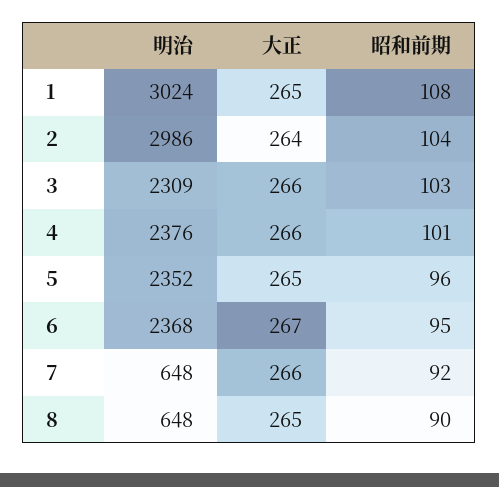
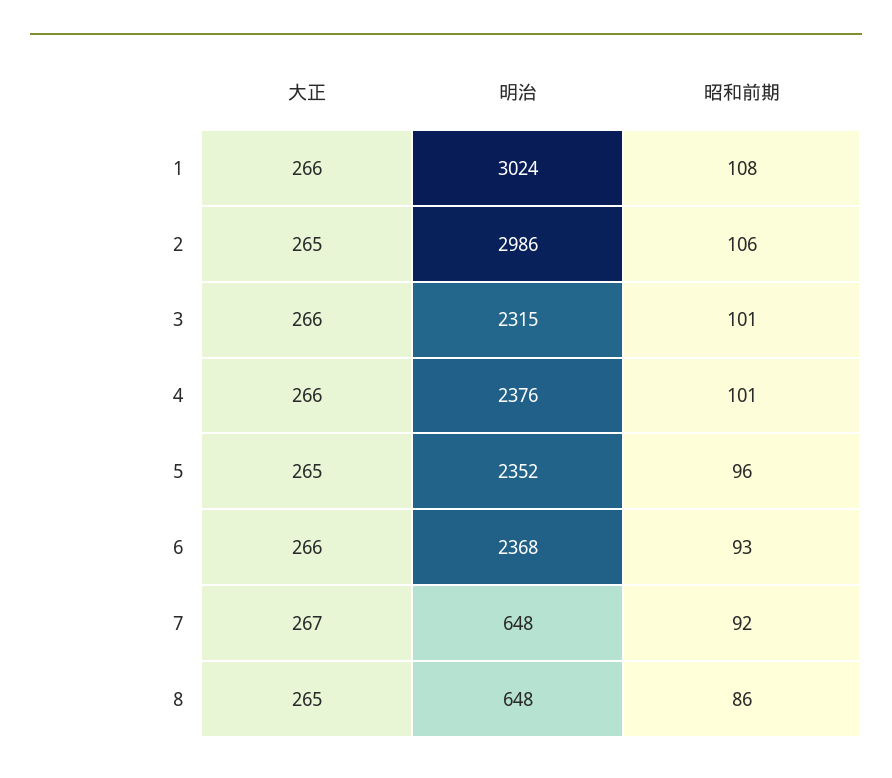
大正, 1: 265 -> 266
大正, 2: 264 -> 265
昭和前期, 2: 104 -> 106
明治, 3: 2309 -> 2315
昭和前期, 3: 103 -> 101
大正, 6: 267 -> 266
昭和前期, 6: 95 -> 93
大正, 7: 266 -> 267
昭和前期, 8: 90 -> 86

